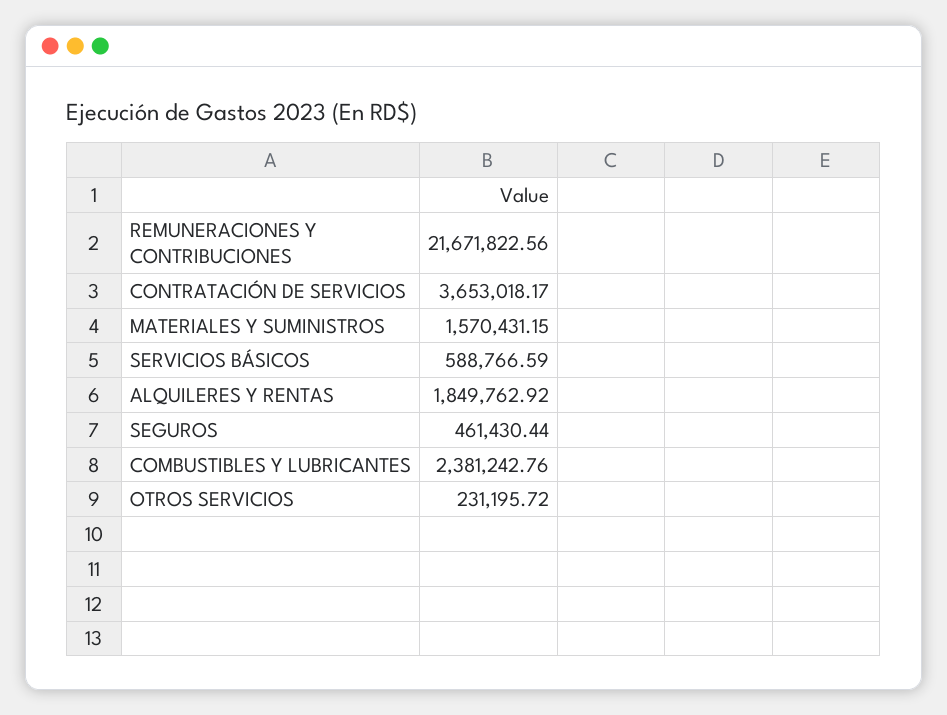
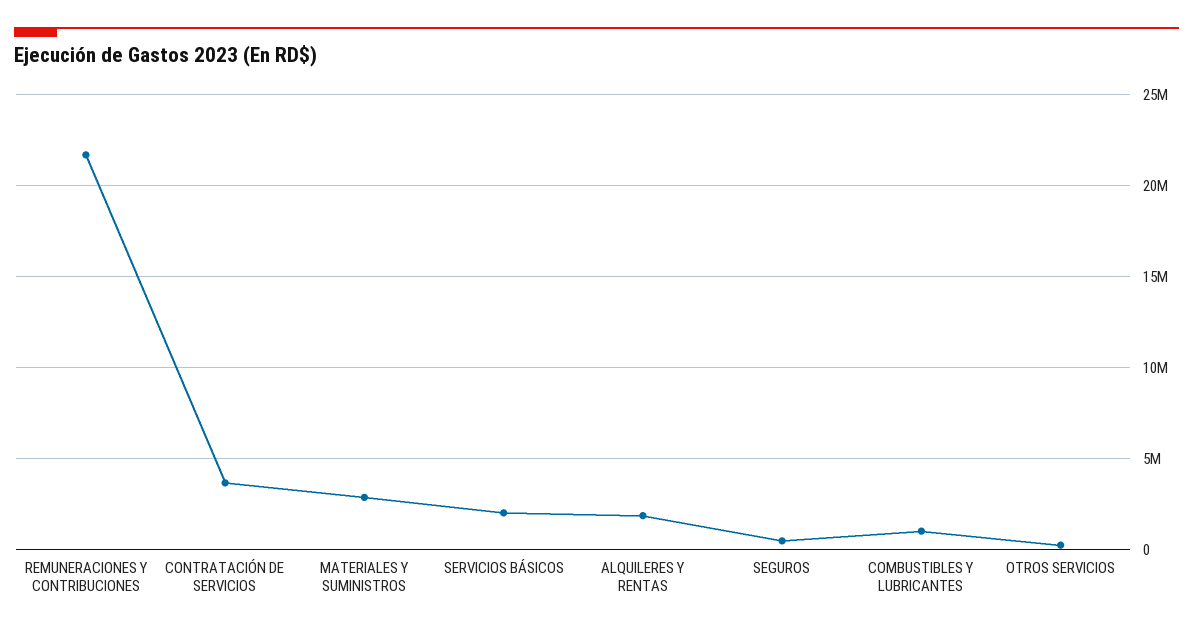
MATERIALES Y SUMINISTROS: 1570431.15 -> 3000000
SERVICIOS BÁSICOS: 588766.59 -> 2000000
COMBUSTIBLES Y LUBRICANTES: 2381242.76 -> 1000000

